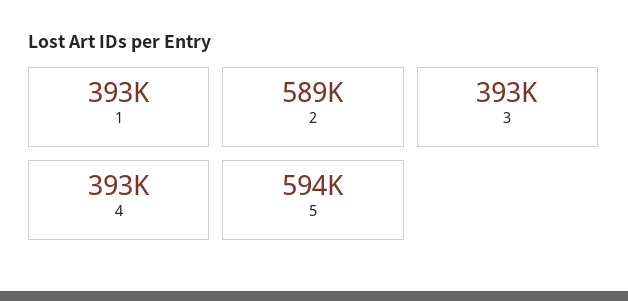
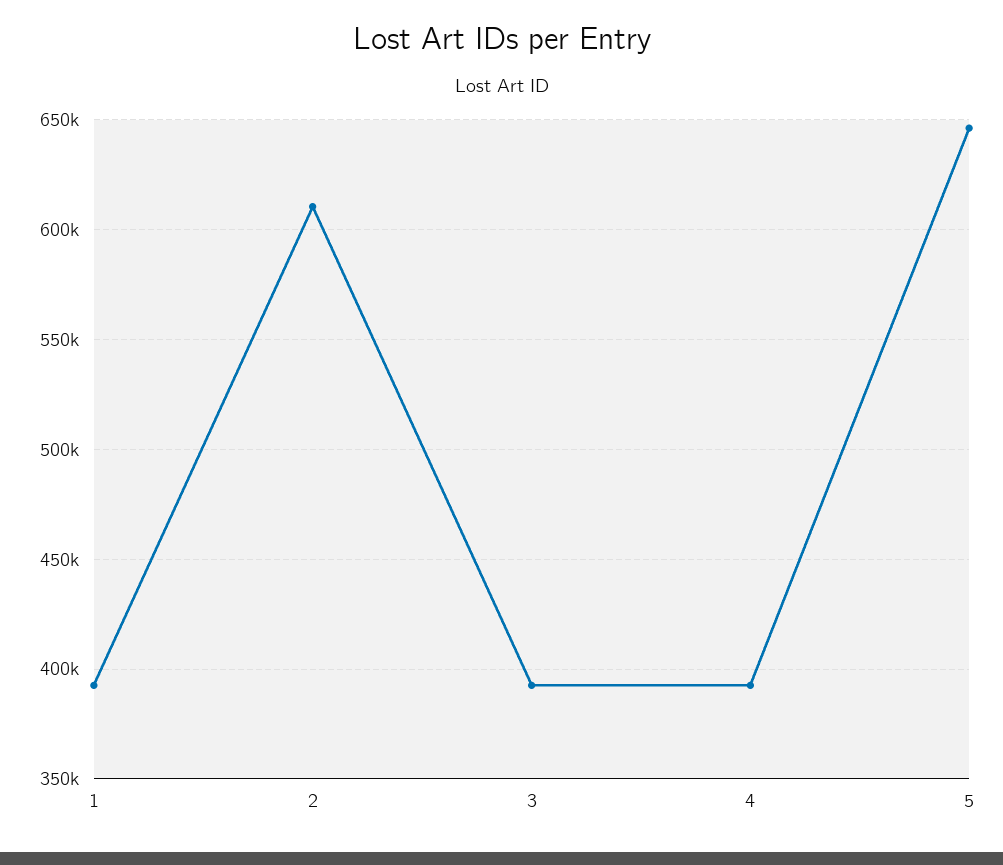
2: 589000 -> 610000
5: 594000 -> 645000

